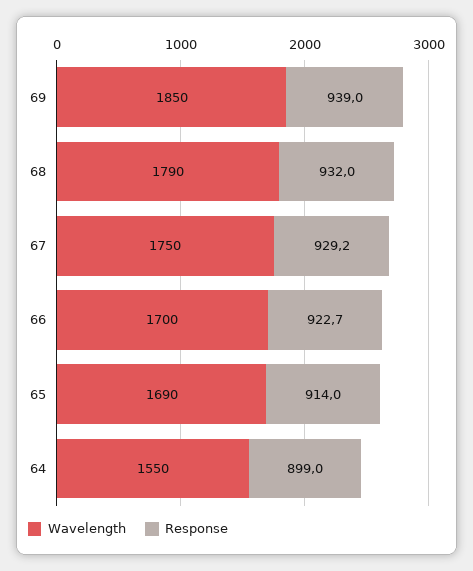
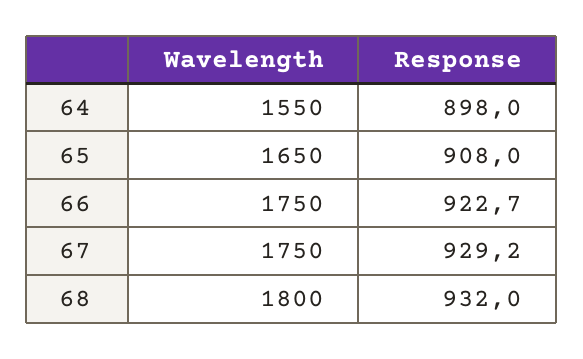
Wavelength, 69: 1850 -> none
Response, 69: 939 -> none
Wavelength, 68: 1790 -> 1800
Wavelength, 66: 1700 -> 1750
Wavelength, 65: 1690 -> 1650
Response, 65: 914 -> 908
Response, 64: 899 -> 898

